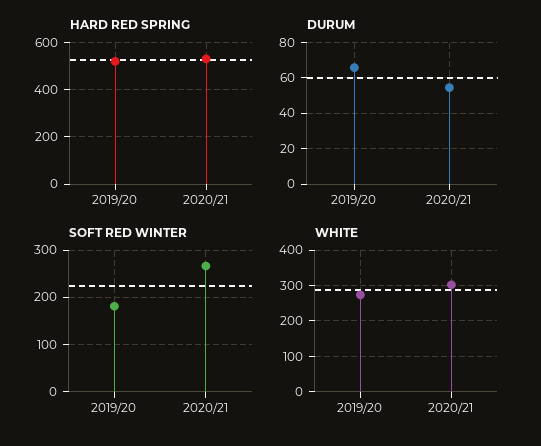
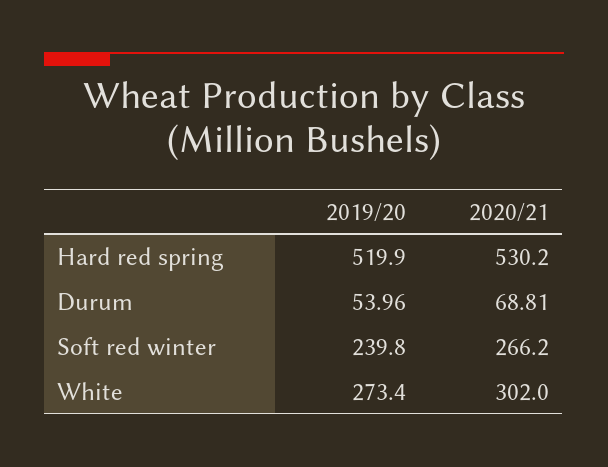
DURUM, 2019/20: 65 -> 53.96
DURUM, 2020/21: 55 -> 68.81
SOFT RED WINTER, 2019/20: 180 -> 239.8

